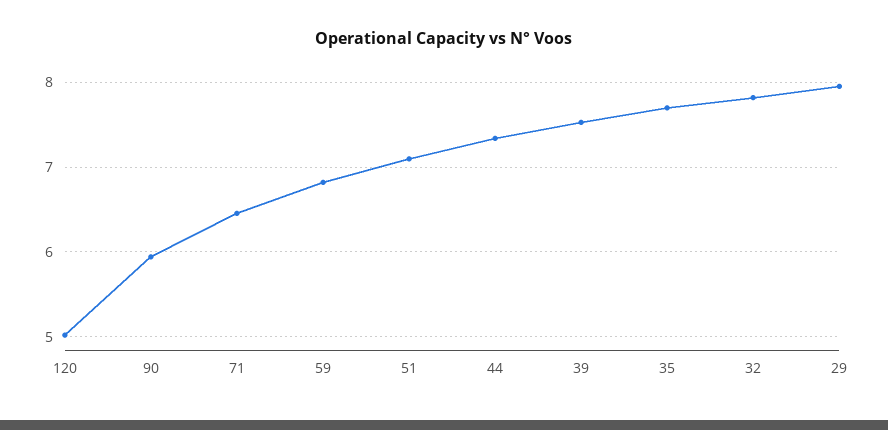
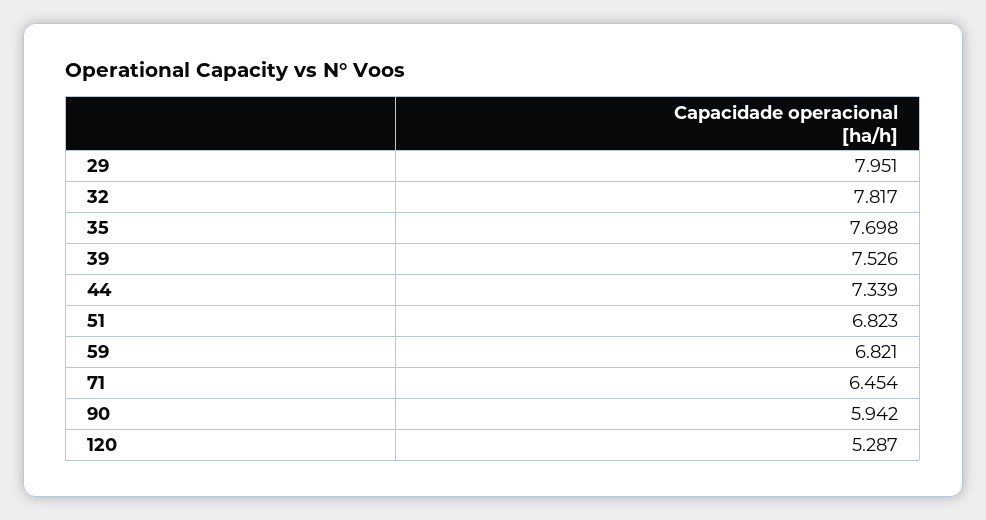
120: 5 -> 5.287
51: 7.1 -> 6.823

